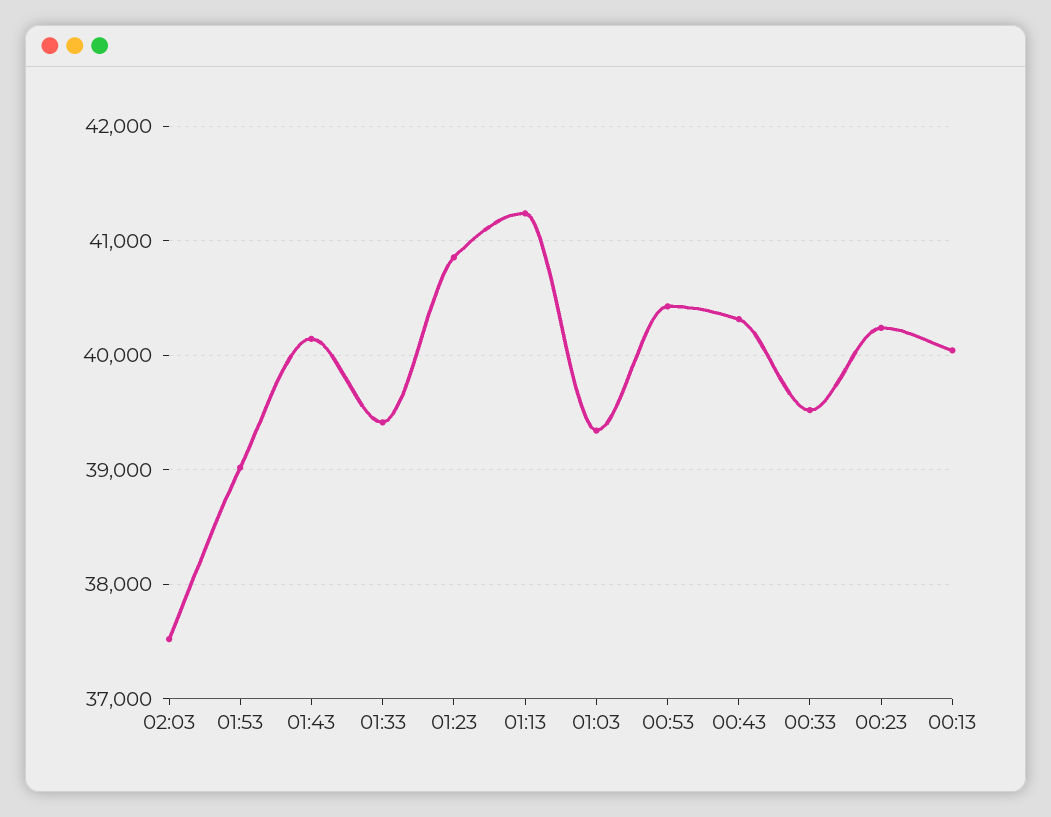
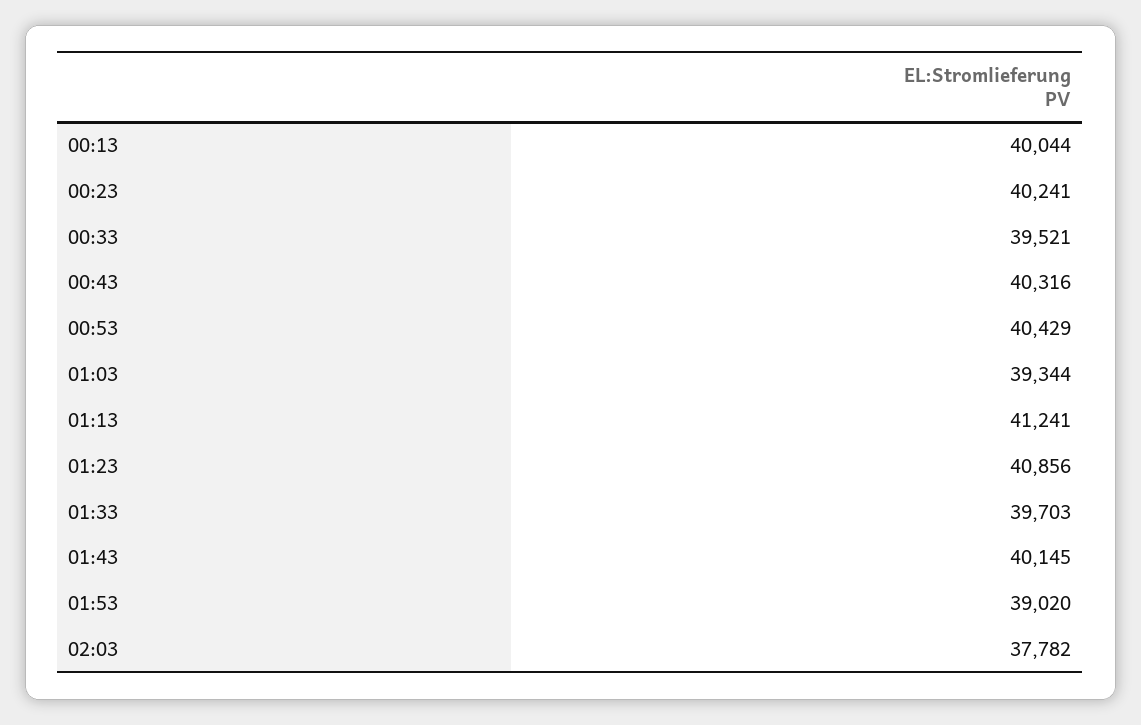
02:03: 37500 -> 37782
01:33: 39400 -> 39703

